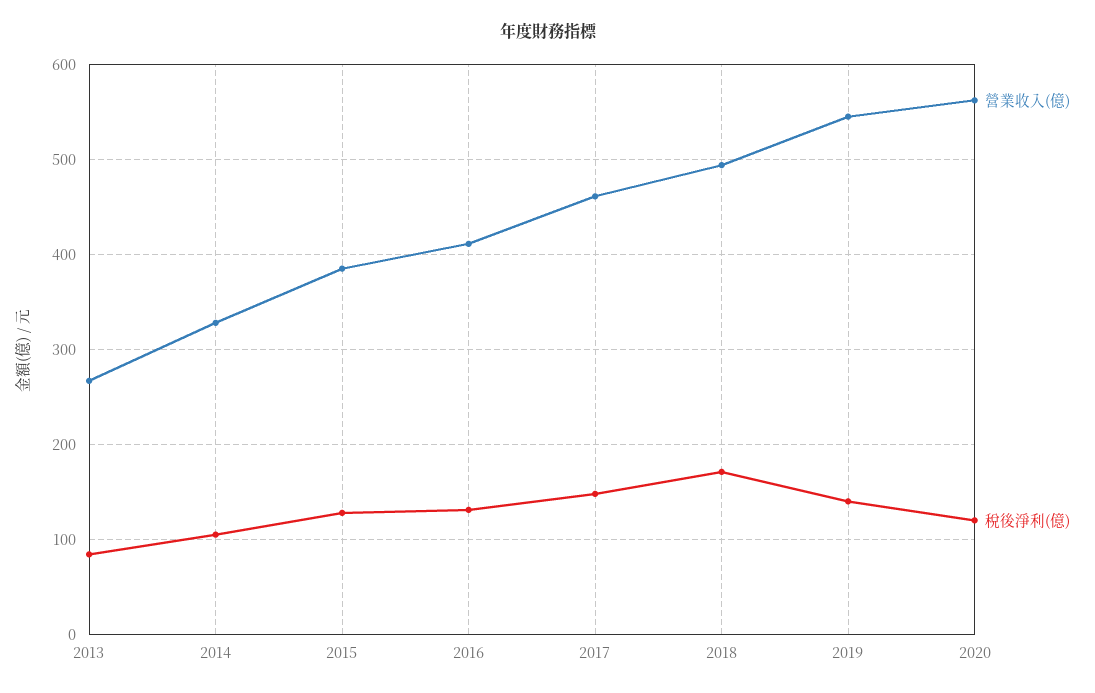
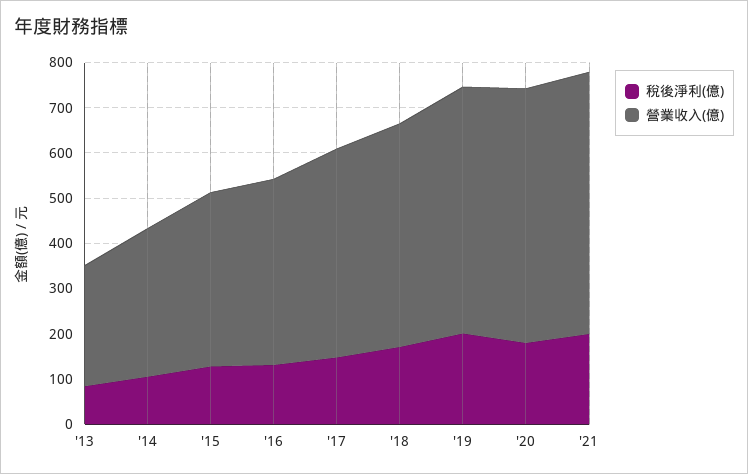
稅後淨利(億), 2019: 140 -> 200
稅後淨利(億), 2020: 120 -> 180
稅後淨利(億), '21: none -> 200
營業收入(億), '21: none -> 580

